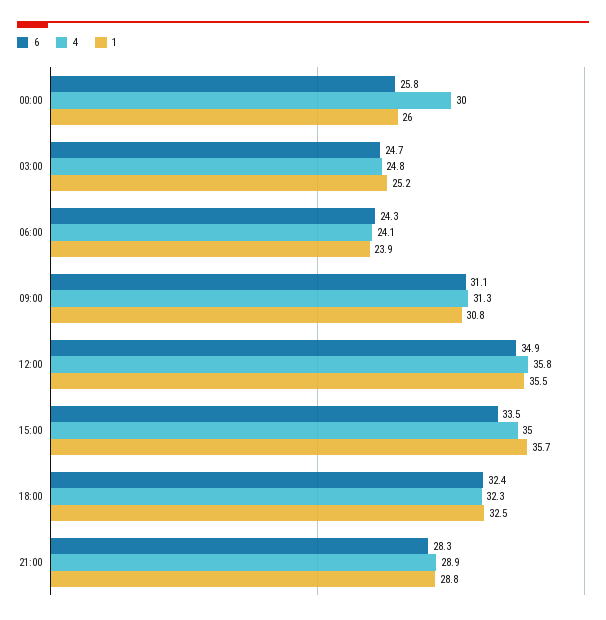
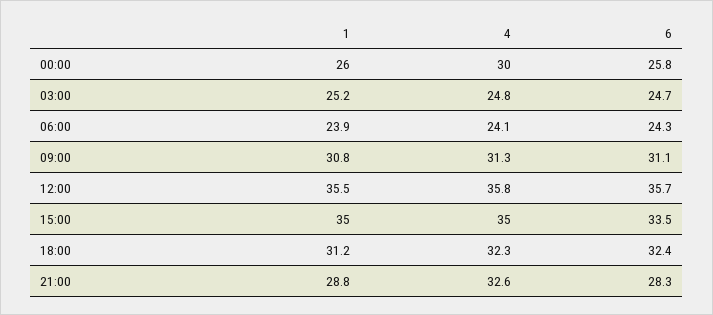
6, 12:00: 34.9 -> 35.7
1, 15:00: 35.7 -> 35
1, 18:00: 32.5 -> 31.2
4, 21:00: 28.9 -> 32.6

